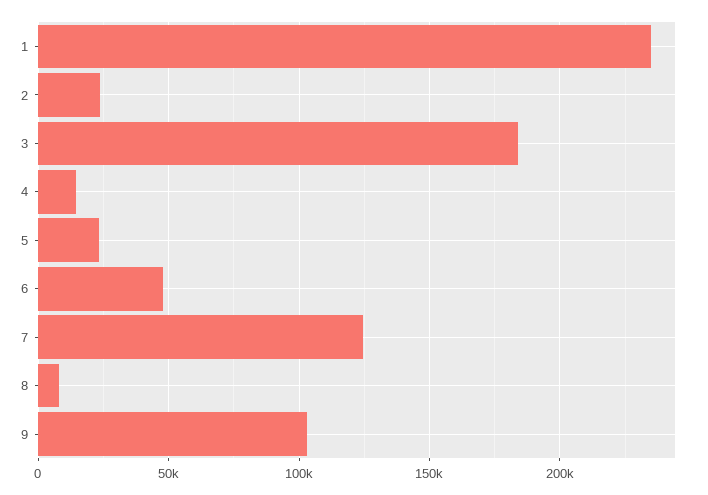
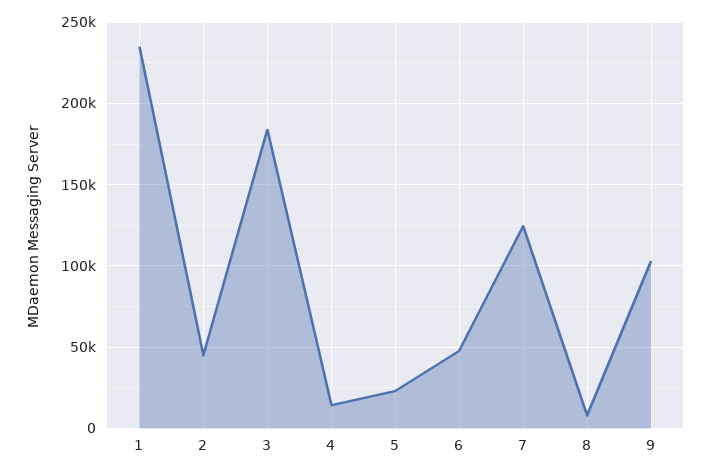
2: 25000 -> 45000

